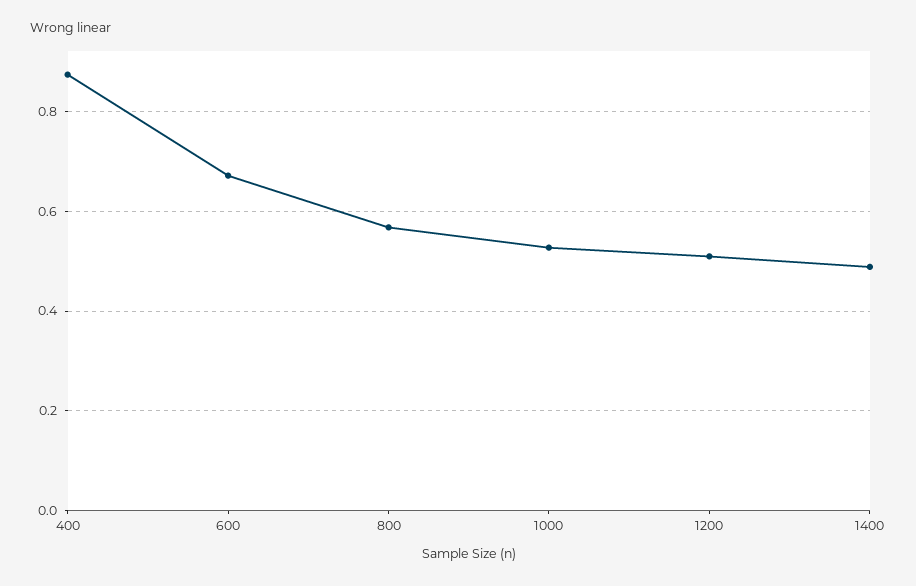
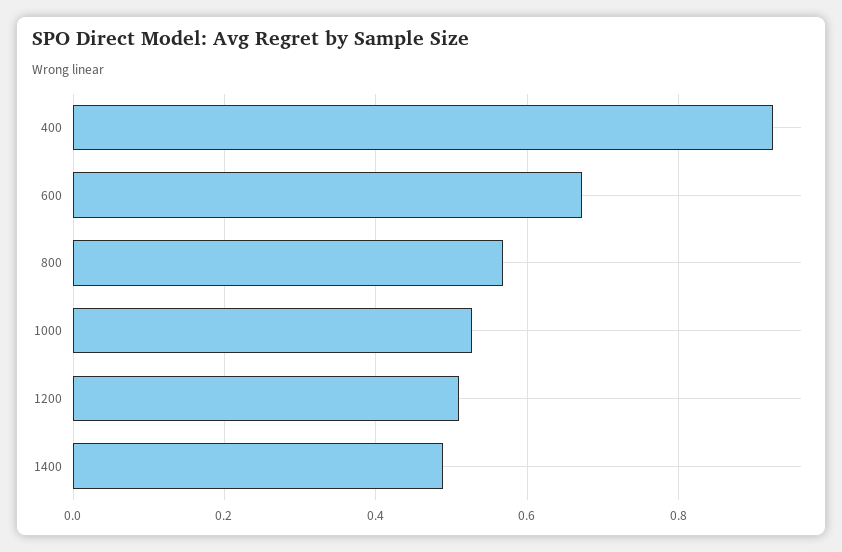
400: 0.88 -> 0.92

